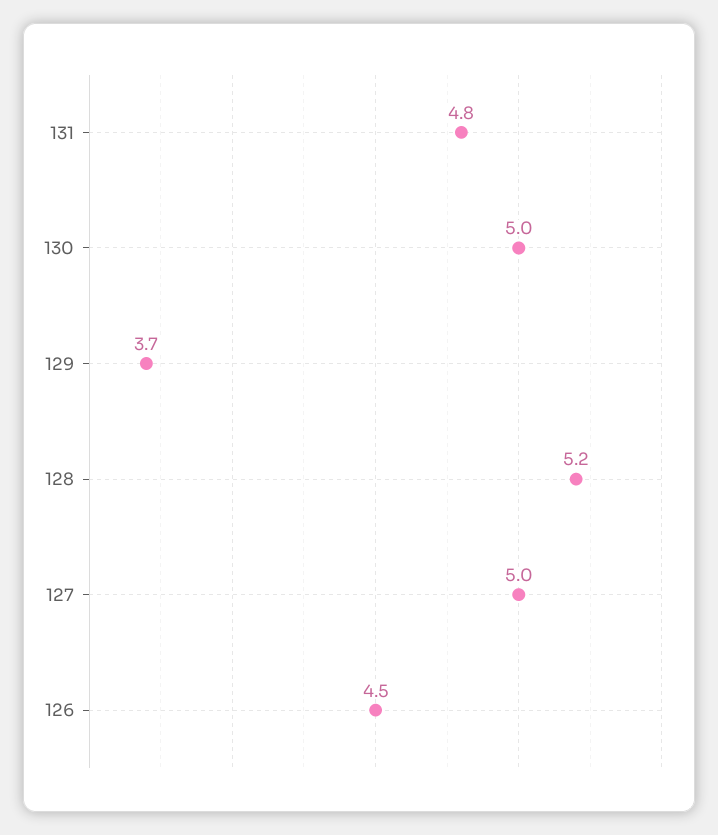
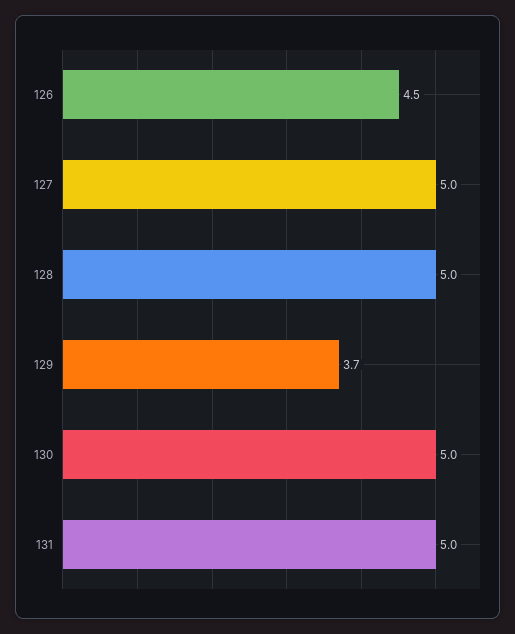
131: 4.8 -> 5
128: 5.2 -> 5

